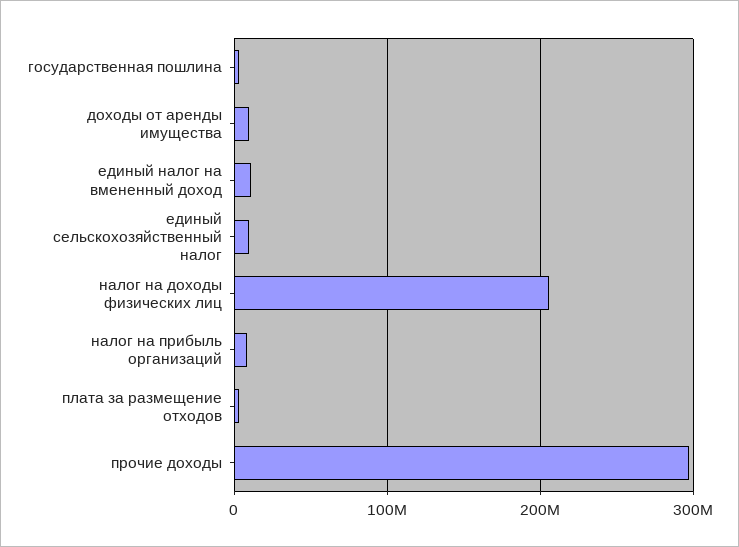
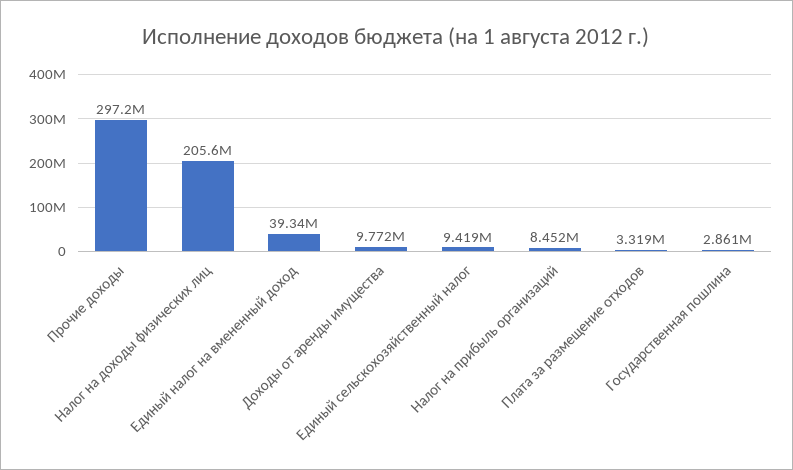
единый налог на вмененный доход: 10000000 -> 39340000

